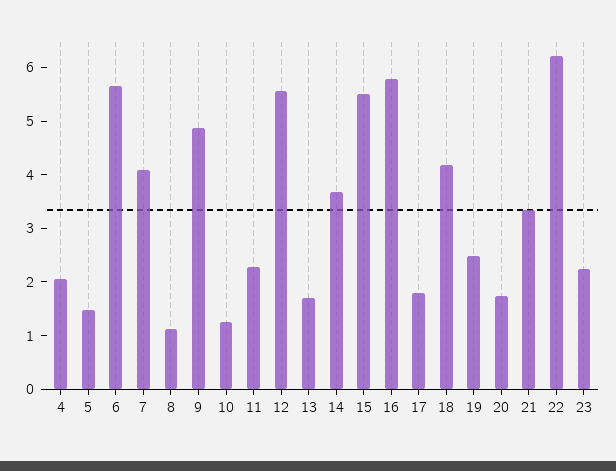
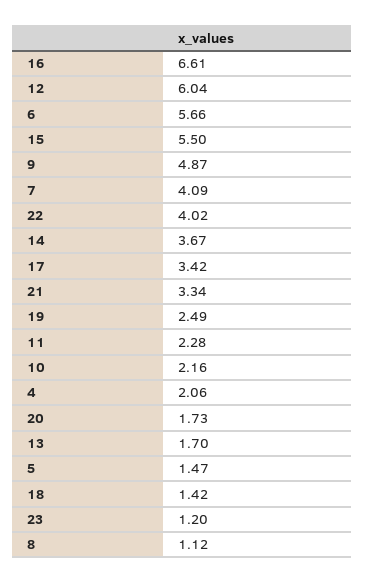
10: 1.2 -> 2.16
12: 5.6 -> 6.04
16: 5.8 -> 6.61
17: 1.8 -> 3.42
18: 4.2 -> 1.42
22: 6.2 -> 4.02
23: 2.2 -> 1.2

